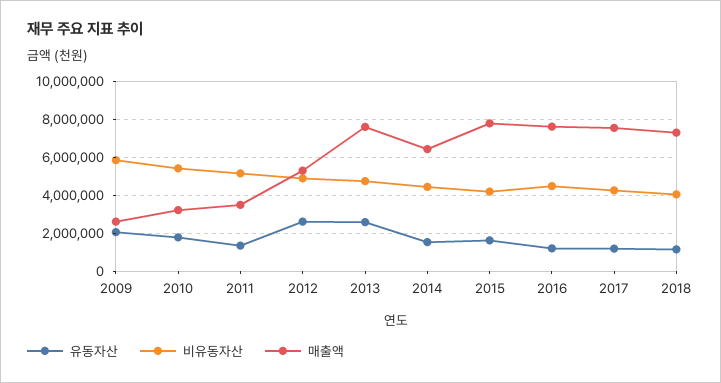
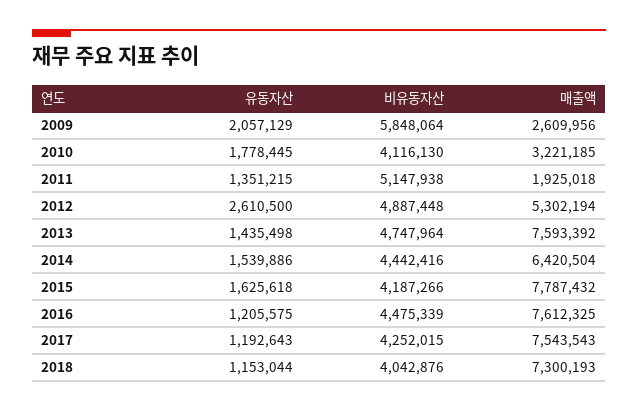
비유동자산, 2010: 5500000 -> 4116130
매출액, 2011: 3500000 -> 1925018
유동자산, 2013: 2500000 -> 1435498

